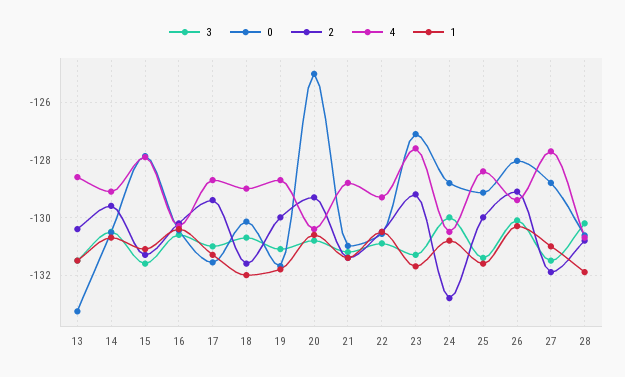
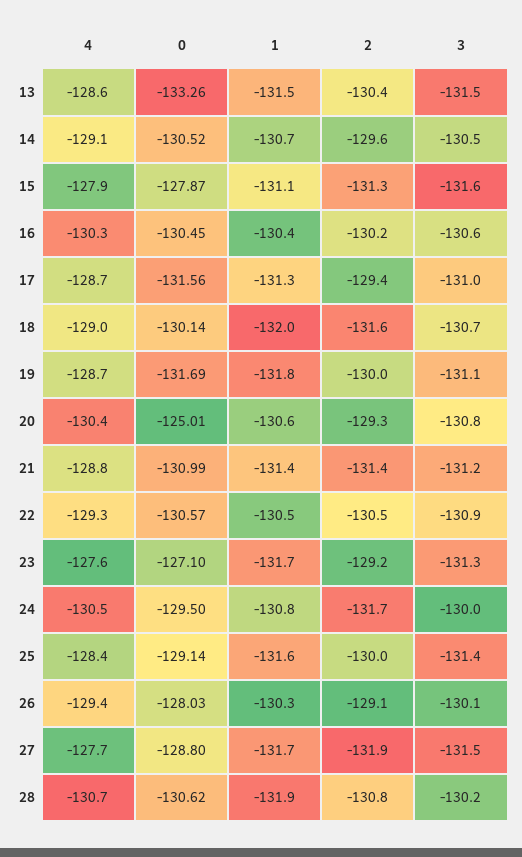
0, 24: -128.75 -> -129.5
2, 24: -132.75 -> -131.7
1, 27: -131 -> -131.7

